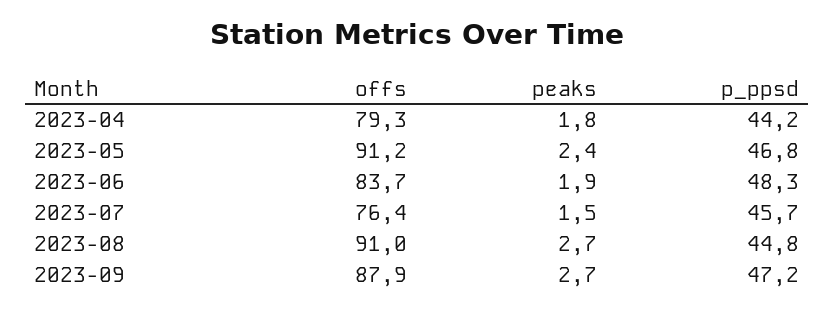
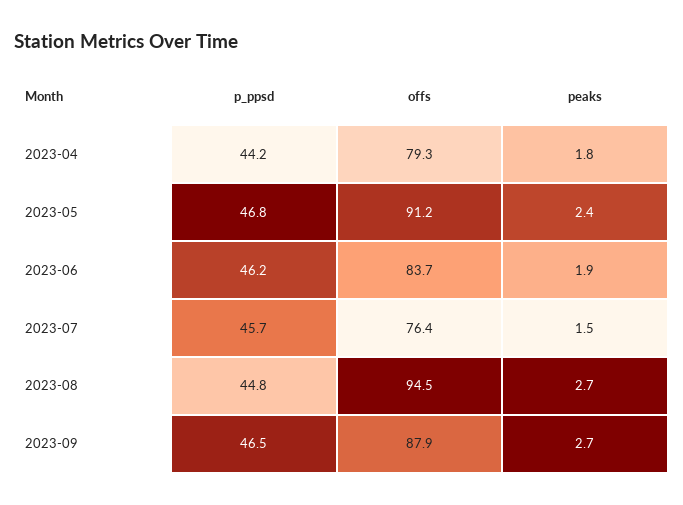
p_ppsd, 2023-06: 48.3 -> 46.2
offs, 2023-08: 91 -> 94.5
p_ppsd, 2023-09: 47.2 -> 46.5

